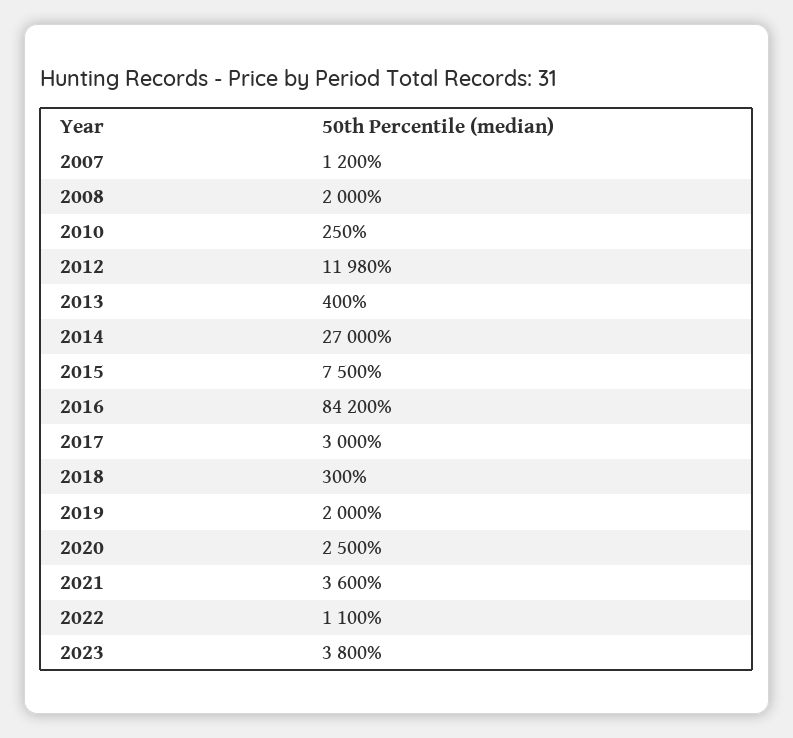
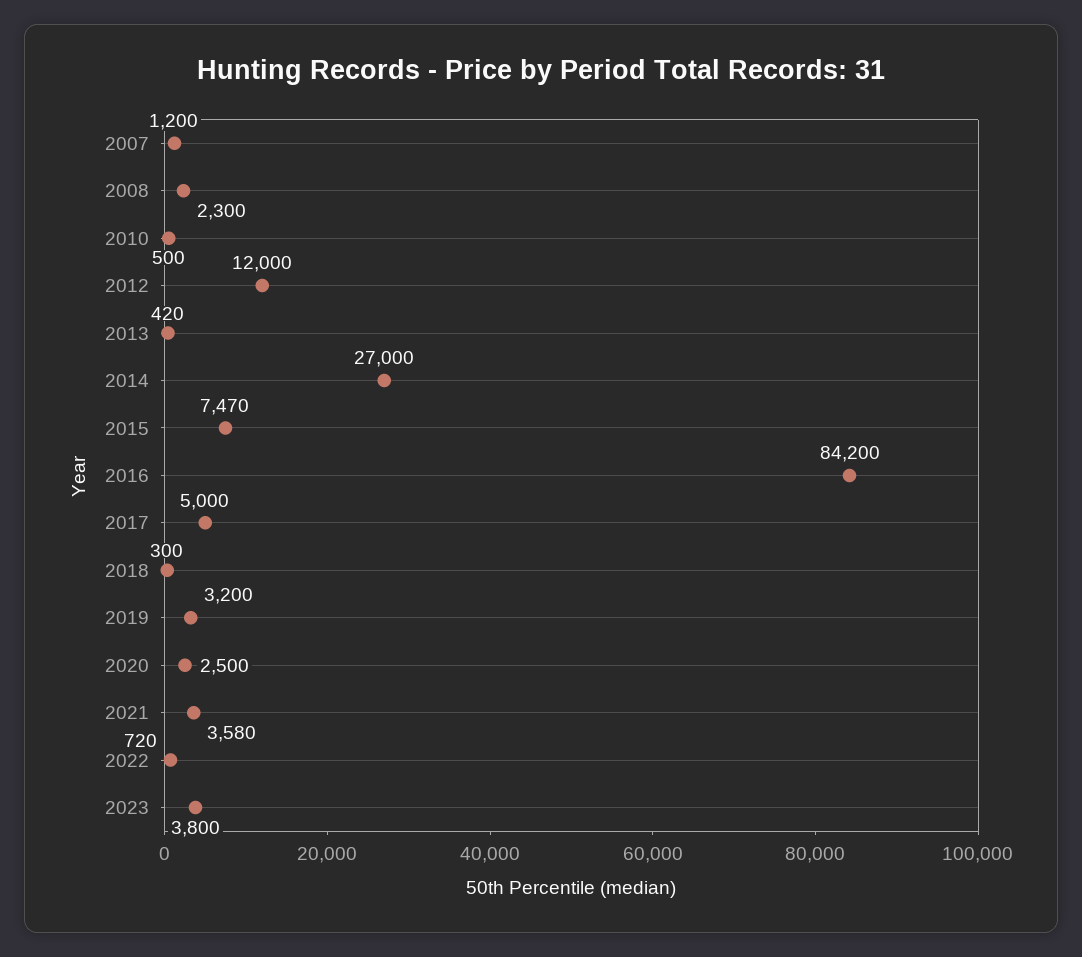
2008: 2000 -> 2300
2010: 250 -> 500
2012: 11980 -> 12000
2013: 400 -> 420
2015: 7500 -> 7470
2017: 3000 -> 5000
2019: 2000 -> 3200
2021: 3600 -> 3580
2022: 1100 -> 720

